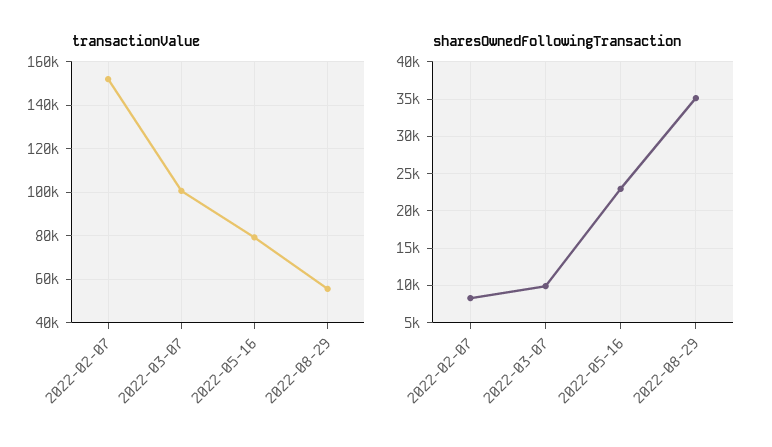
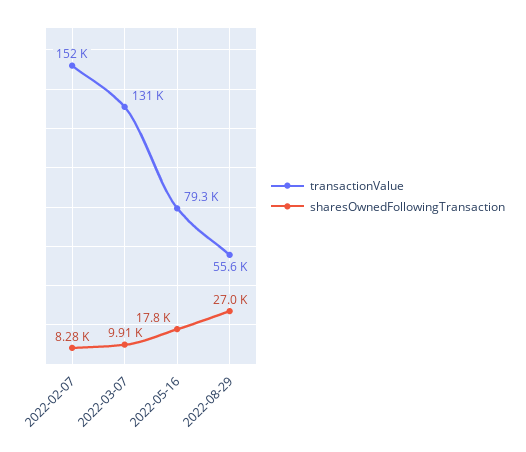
transactionValue, 2022-03-07: 100000 -> 131000
sharesOwnedFollowingTransaction, 2022-05-16: 23000 -> 17800
sharesOwnedFollowingTransaction, 2022-08-29: 35000 -> 27000

